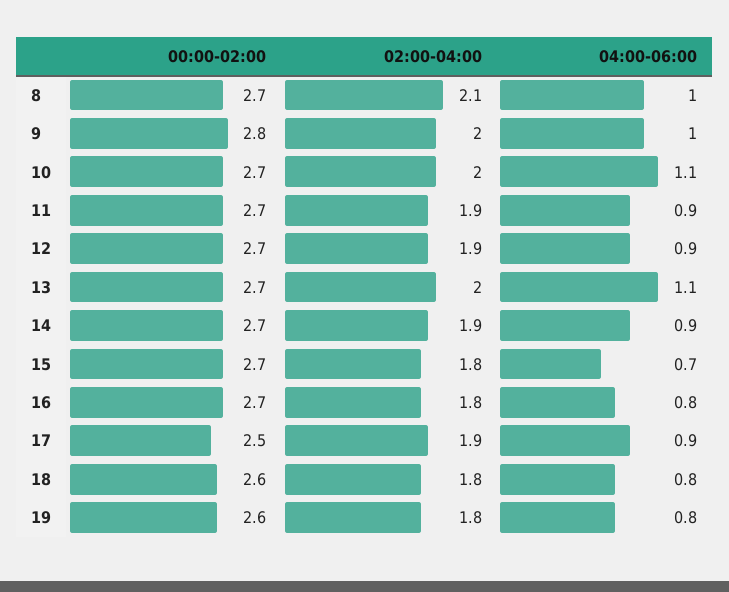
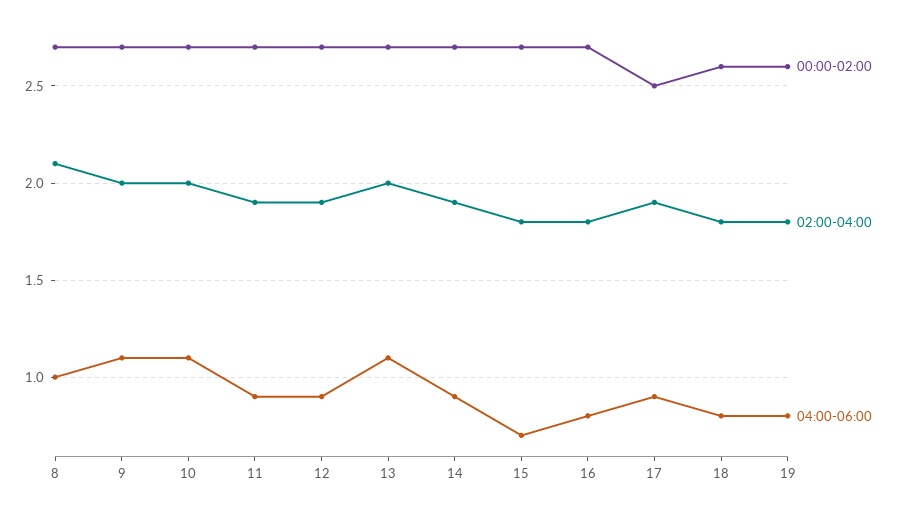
00:00-02:00, 9: 2.8 -> 2.7
04:00-06:00, 9: 1 -> 1.1

